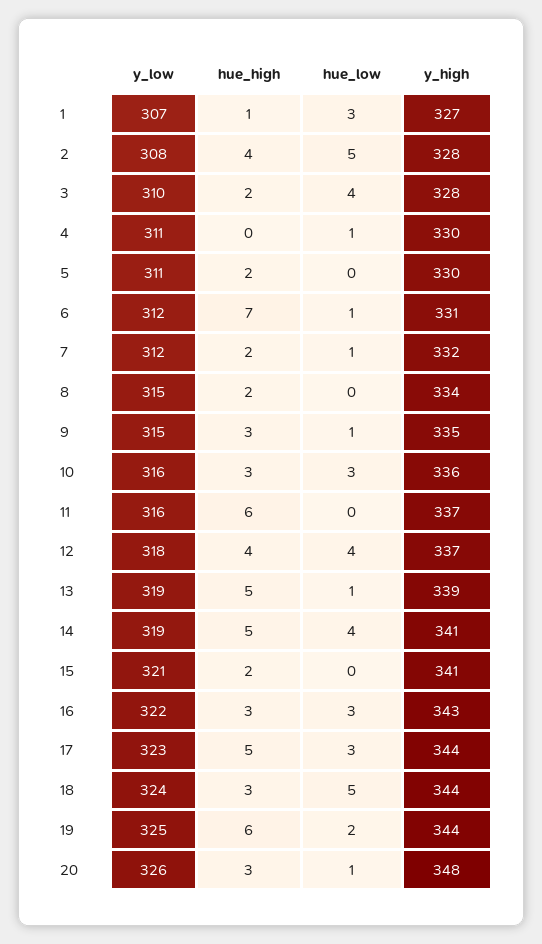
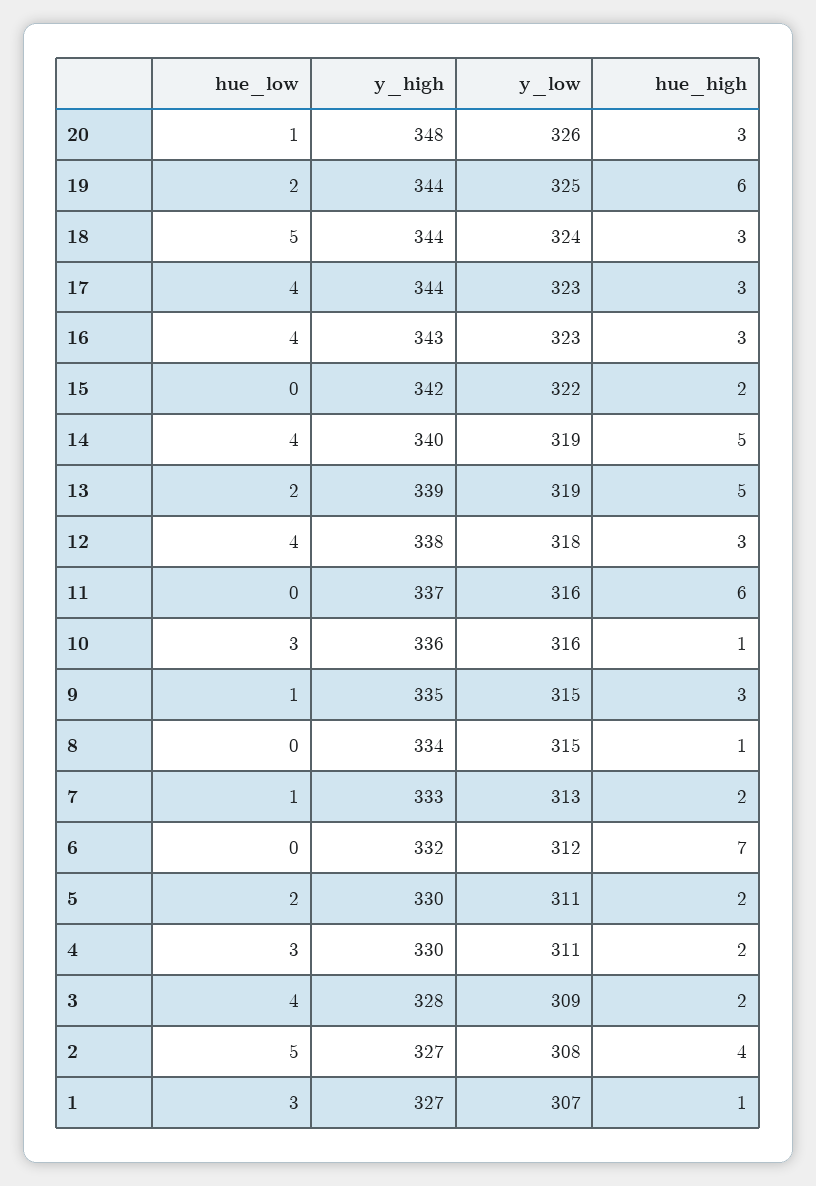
y_high, 2: 328 -> 327
y_low, 3: 310 -> 309
hue_high, 4: 0 -> 2
hue_low, 4: 1 -> 3
hue_low, 5: 0 -> 2
hue_low, 6: 1 -> 0
y_high, 6: 331 -> 332
y_low, 7: 312 -> 313
y_high, 7: 332 -> 333
hue_high, 8: 2 -> 1
hue_high, 10: 3 -> 1
hue_high, 12: 4 -> 3
y_high, 12: 337 -> 338
hue_low, 13: 1 -> 2
y_high, 14: 341 -> 340
y_low, 15: 321 -> 322
y_high, 15: 341 -> 342
y_low, 16: 322 -> 323
hue_low, 16: 3 -> 4
hue_high, 17: 5 -> 3
hue_low, 17: 3 -> 4

